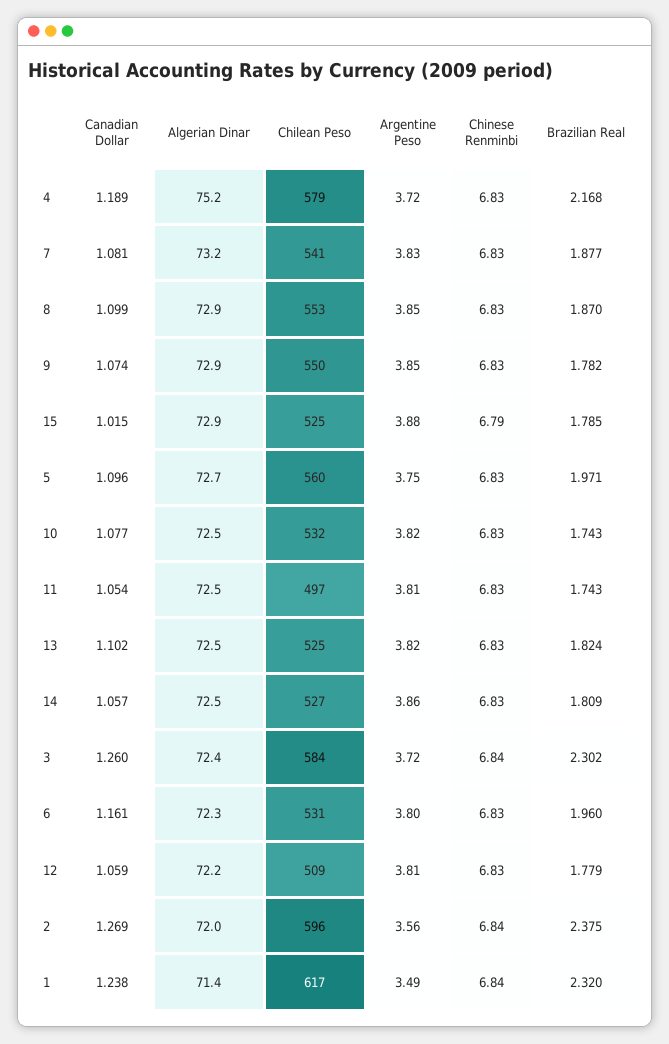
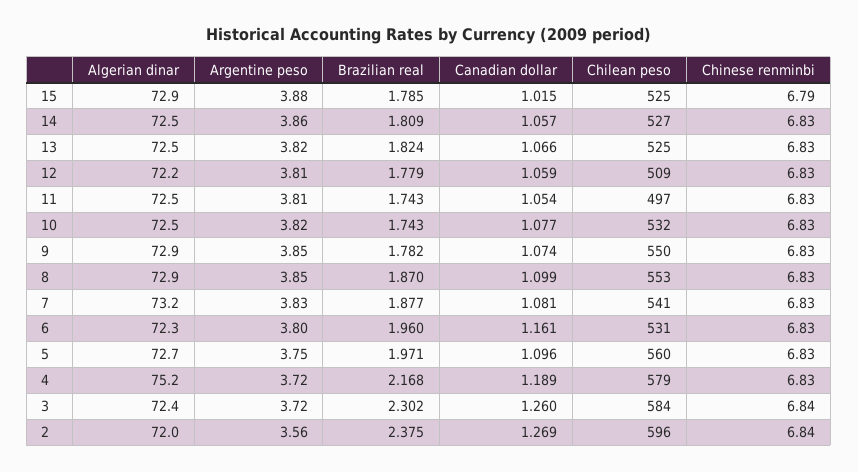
Canadian Dollar, 13: 1.102 -> 1.066
Canadian Dollar, 1: 1.238 -> none
Algerian Dinar, 1: 71.4 -> none
Chilean Peso, 1: 617 -> none
Argentine Peso, 1: 3.49 -> none
Chinese Renminbi, 1: 6.84 -> none
Brazilian Real, 1: 2.32 -> none

